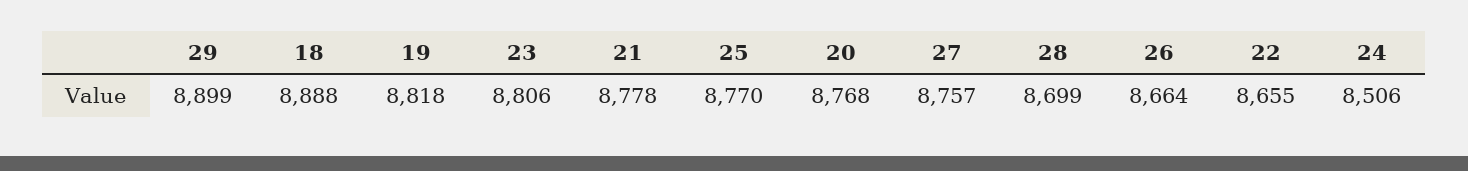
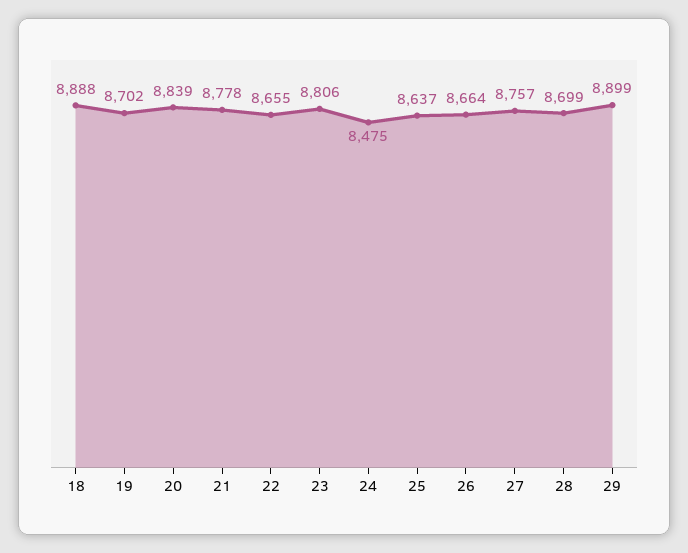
19: 8818 -> 8702
25: 8770 -> 8637
20: 8768 -> 8839
24: 8506 -> 8475

